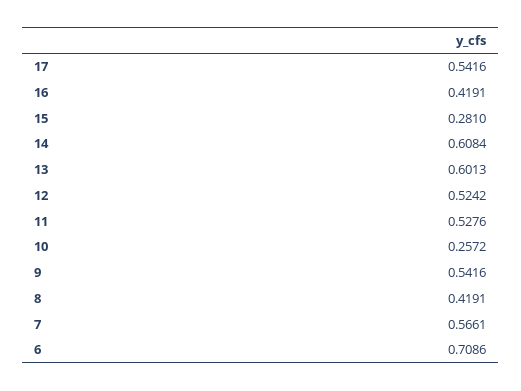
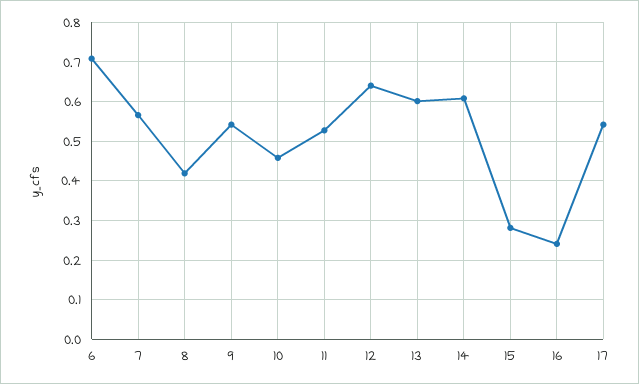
16: 0.4191 -> 0.24
12: 0.5242 -> 0.64
10: 0.2572 -> 0.46

